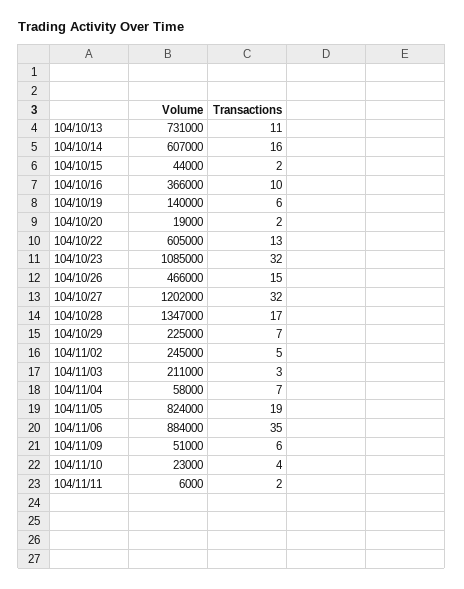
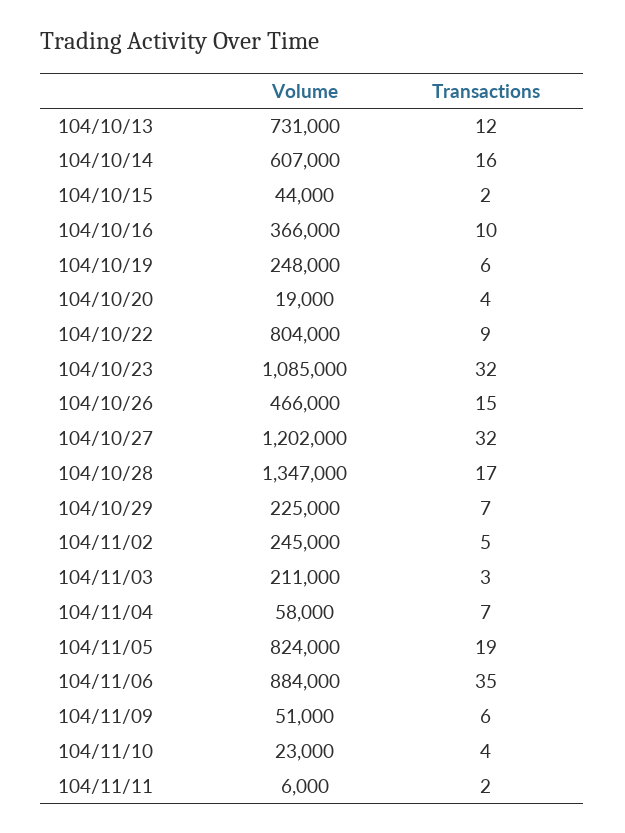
Transactions, 104/10/13: 11 -> 12
Volume, 104/10/19: 140000 -> 248000
Transactions, 104/10/20: 2 -> 4
Volume, 104/10/22: 605000 -> 804000
Transactions, 104/10/22: 13 -> 9

